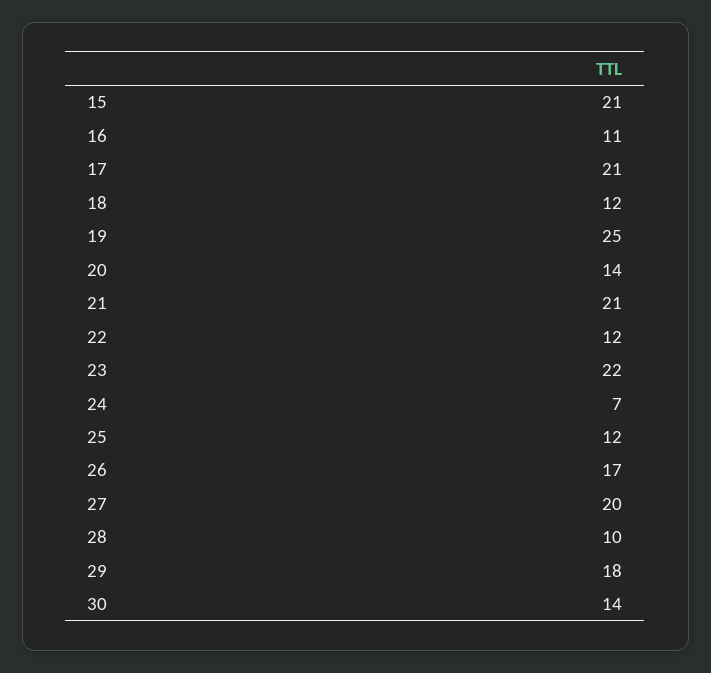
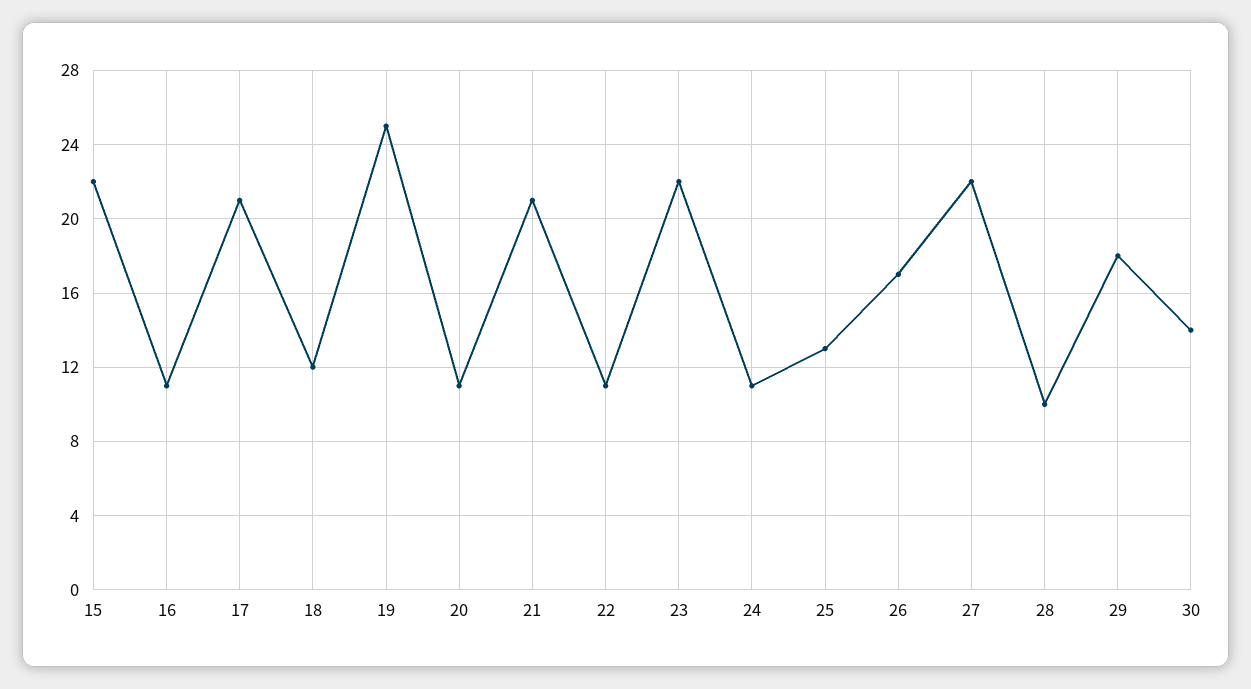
15: 21 -> 22
20: 14 -> 11
22: 12 -> 11
24: 7 -> 11
25: 12 -> 13
27: 20 -> 22

